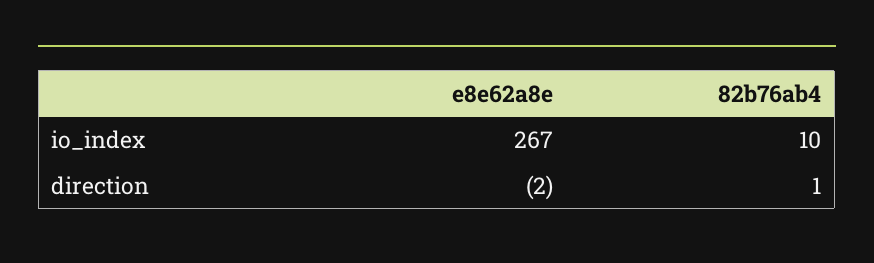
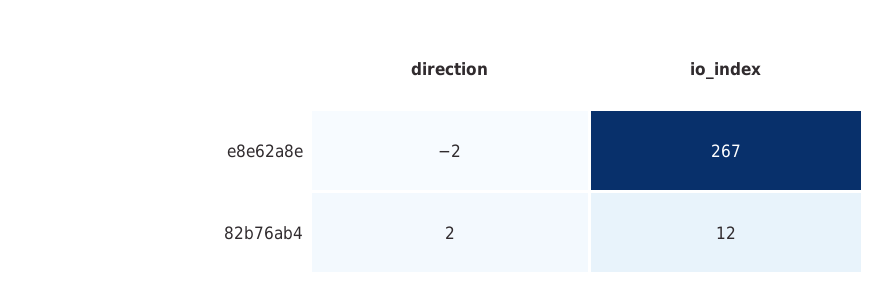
82b76ab4, io_index: 10 -> 12
82b76ab4, direction: 1 -> 2

